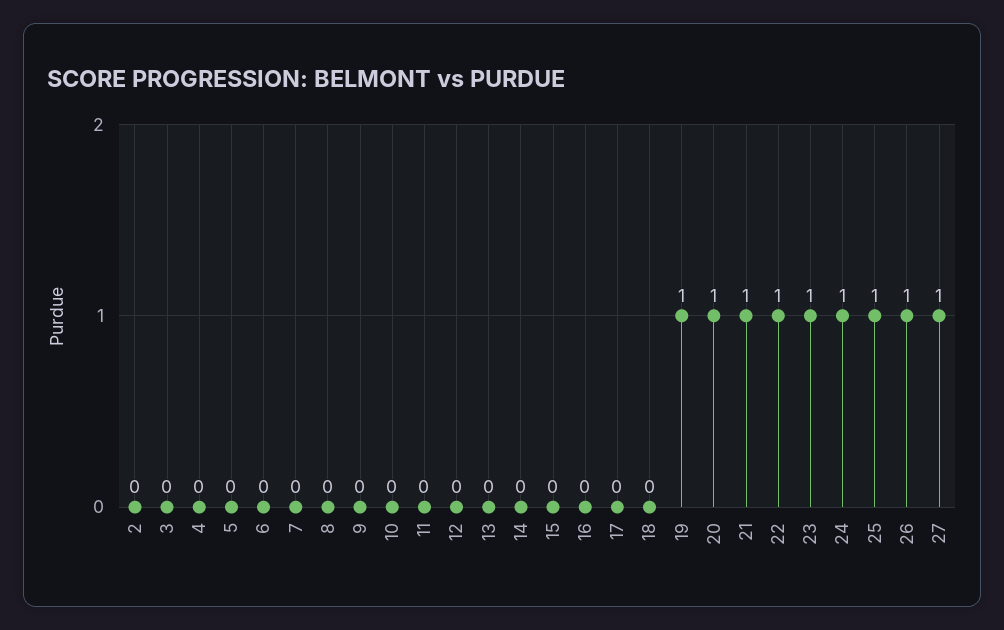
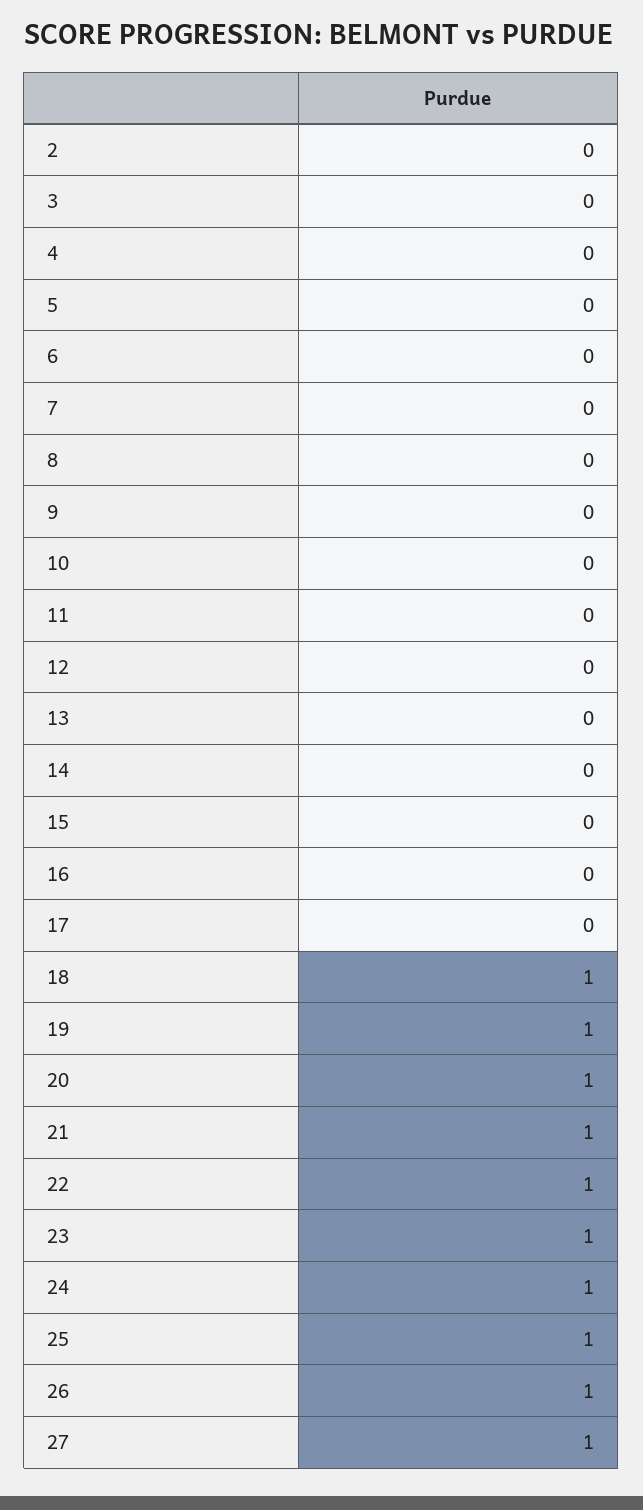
18: 0 -> 1

